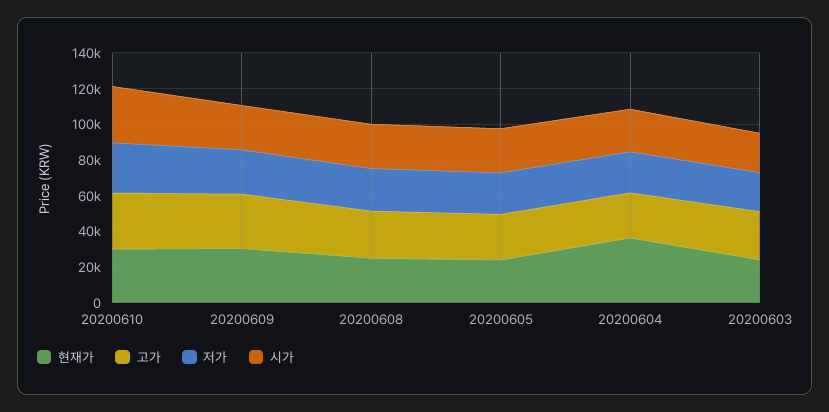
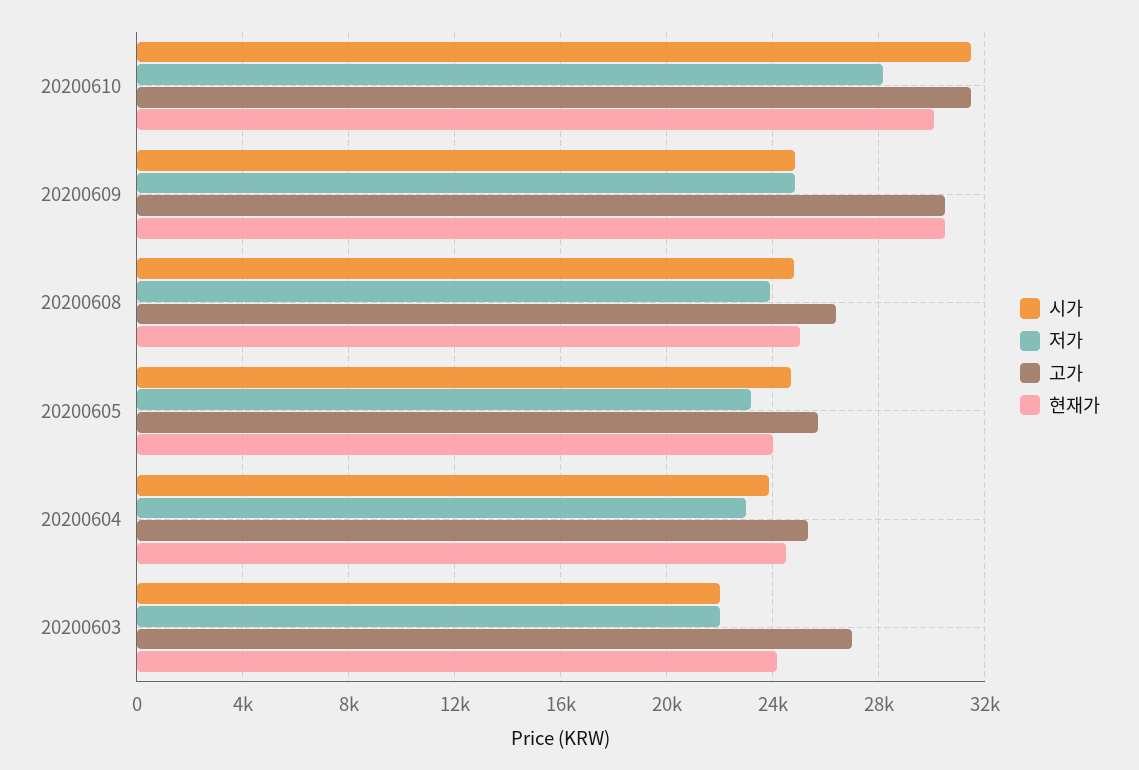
현재가, 20200604: 35000 -> 24500

